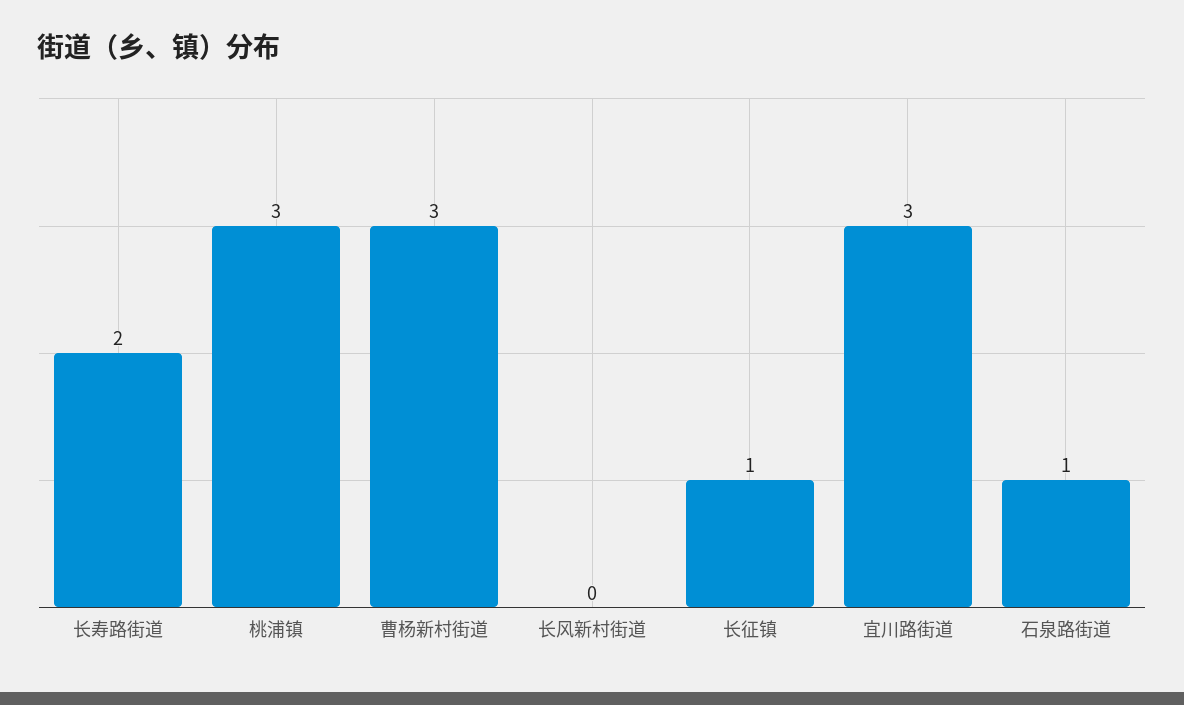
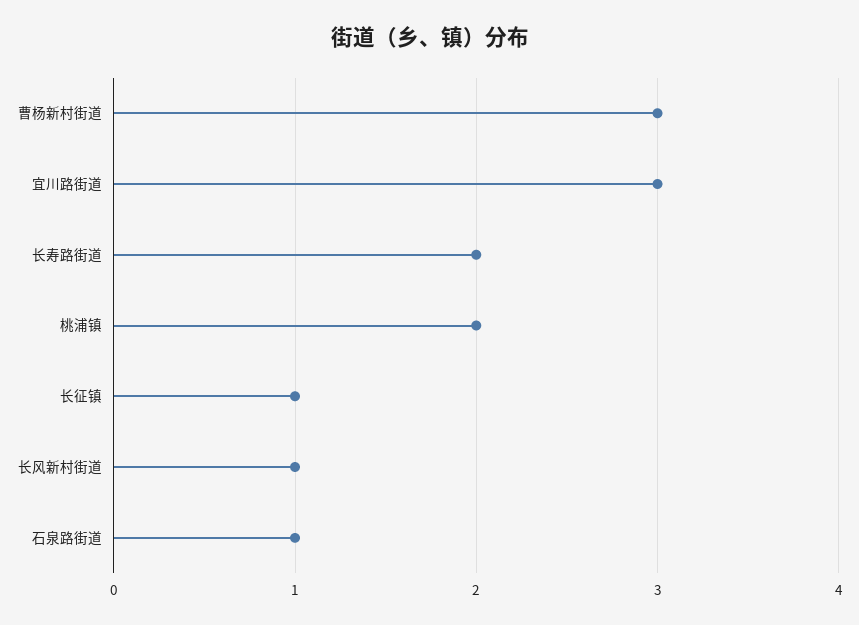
桃浦镇: 3 -> 2
长风新村街道: 0 -> 1

